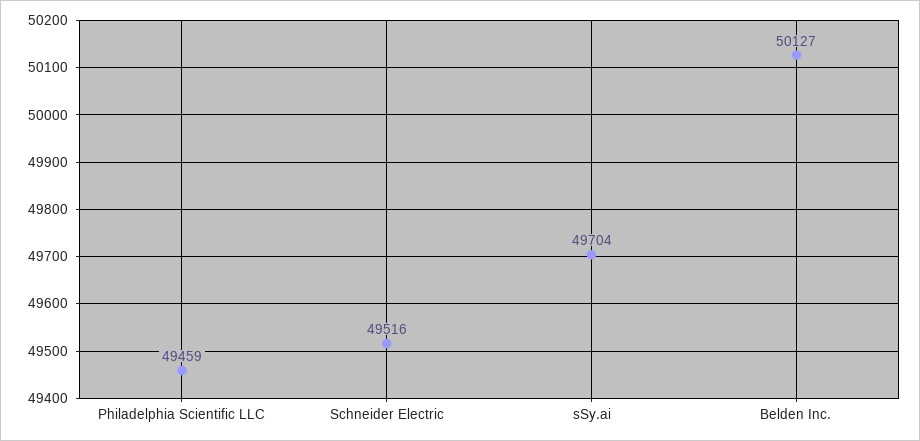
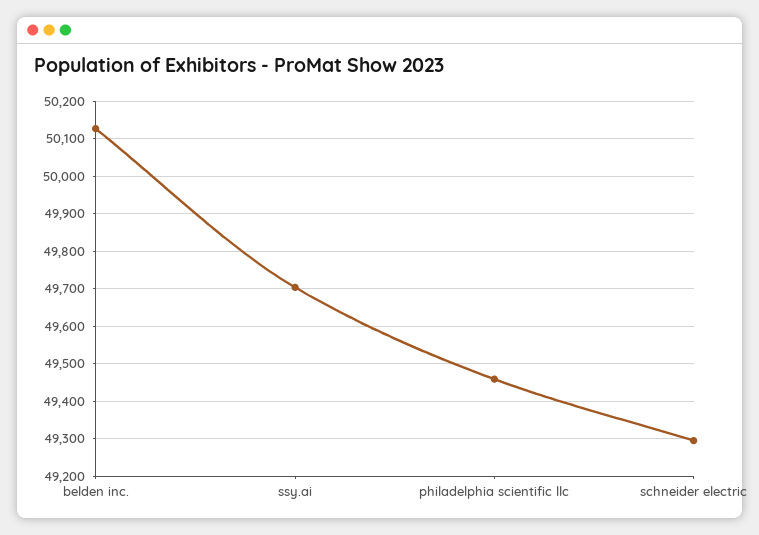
Schneider Electric: 49516 -> 49300

